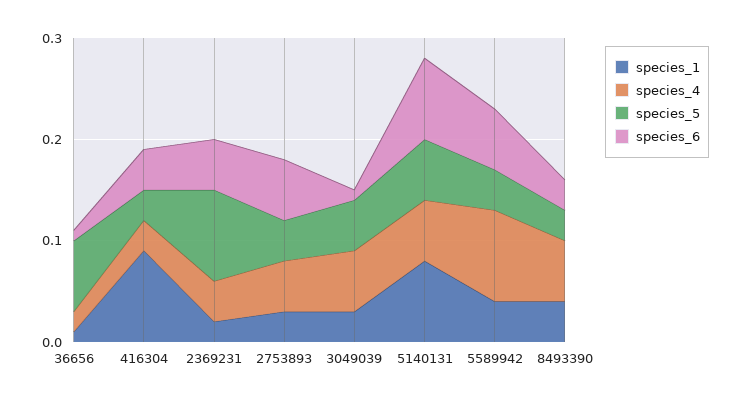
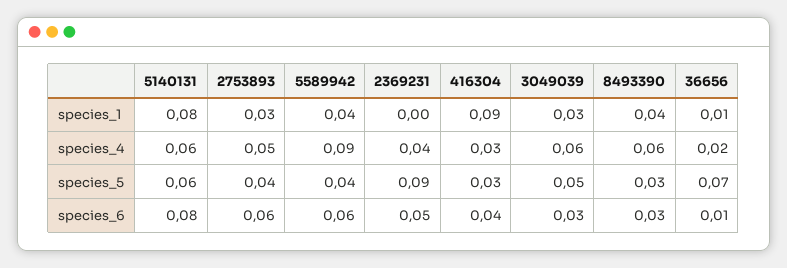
species_1, 2369231: 0.02 -> 0
species_6, 3049039: 0.01 -> 0.03

